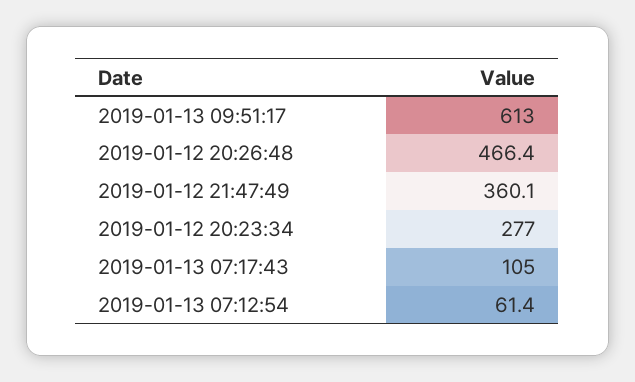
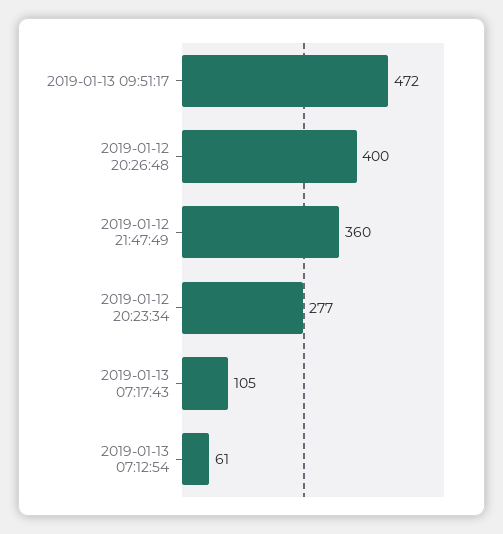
2019-01-13 09:51:17: 613 -> 472
2019-01-12 20:26:48: 466.4 -> 400

